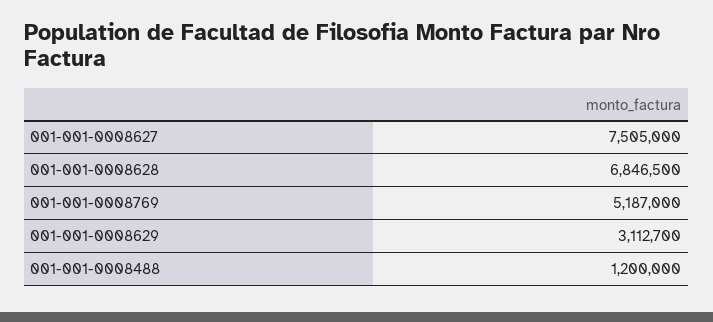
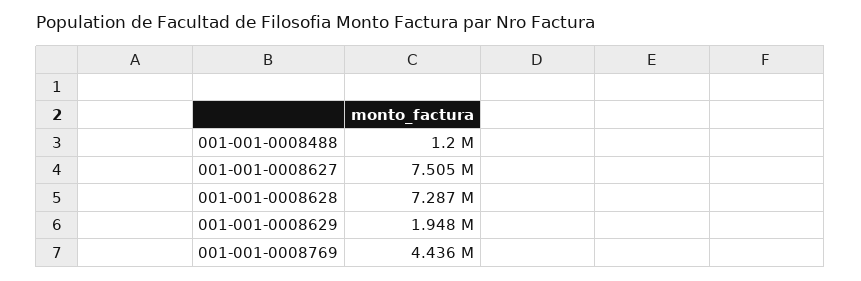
001-001-0008628: 6846500 -> 7287000
001-001-0008769: 5187000 -> 4436000
001-001-0008629: 3112700 -> 1948000

